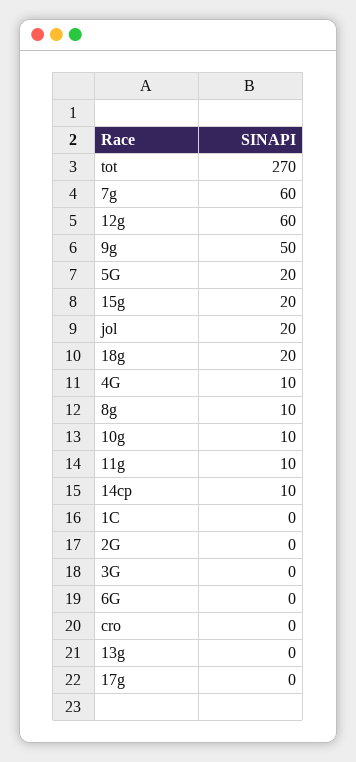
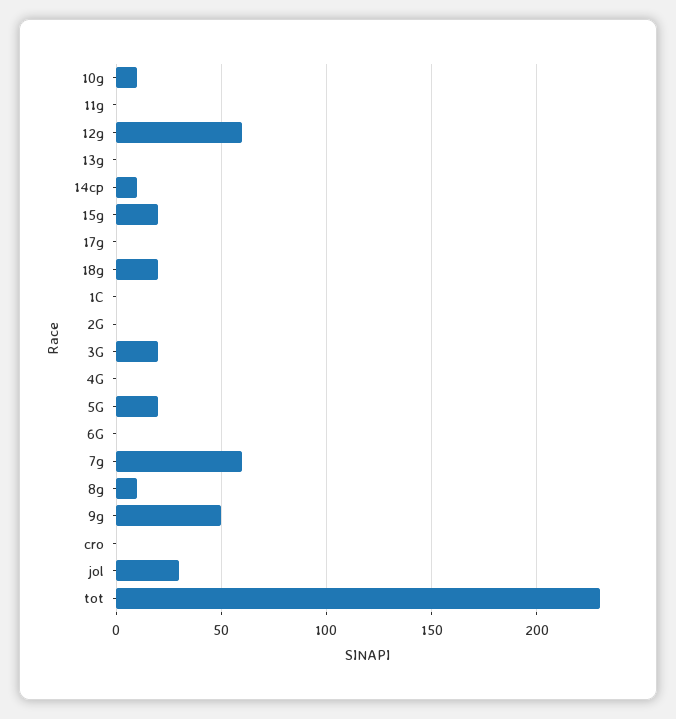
tot: 270 -> 230
jol: 20 -> 30
4G: 10 -> 0
11g: 10 -> 0
3G: 0 -> 20

